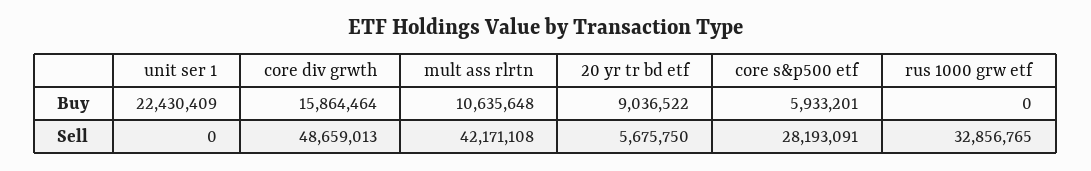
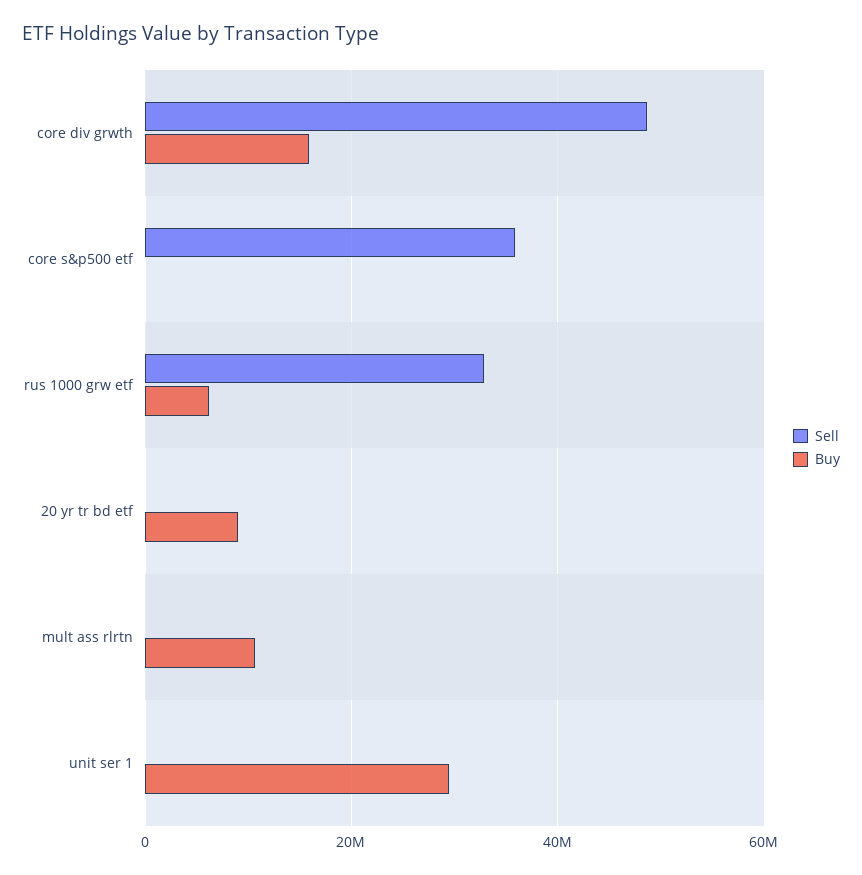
Buy, unit ser 1: 22430409 -> 30000000
Buy, core s&p500 etf: 5933201 -> 0
Buy, rus 1000 grw etf: 0 -> 6000000
Sell, mult ass rlrtn: 42171108 -> 0
Sell, 20 yr tr bd etf: 5675750 -> 0
Sell, core s&p500 etf: 28193091 -> 36000000

